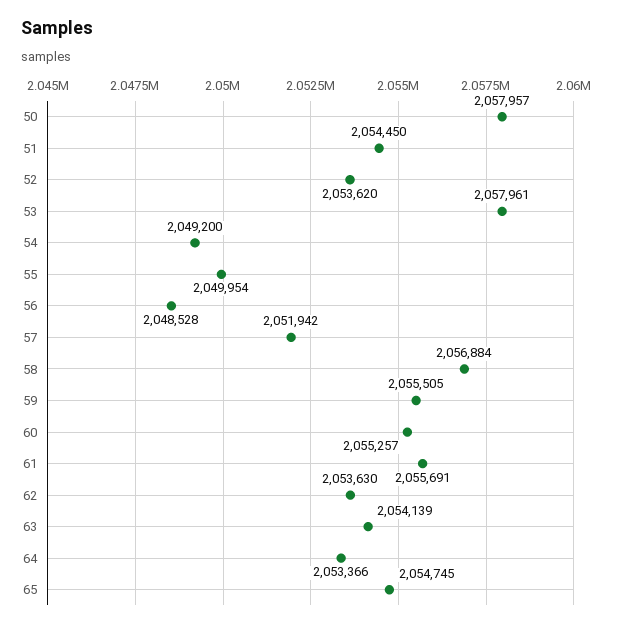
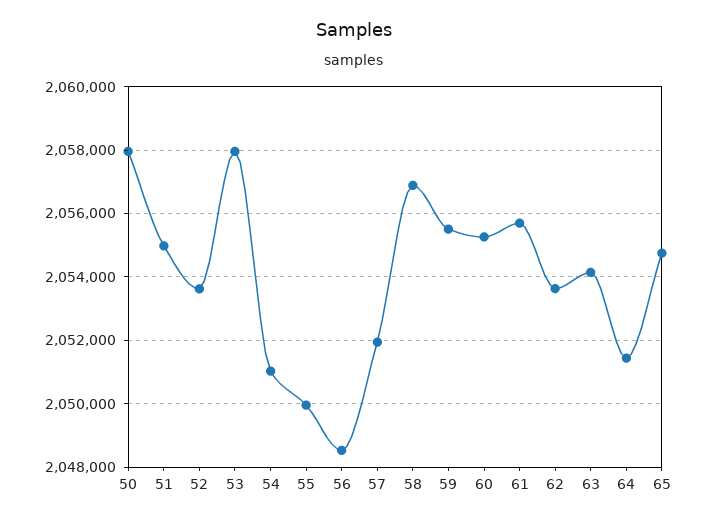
51: 2054450 -> 2055000
54: 2049200 -> 2051000
64: 2053366 -> 2051400

